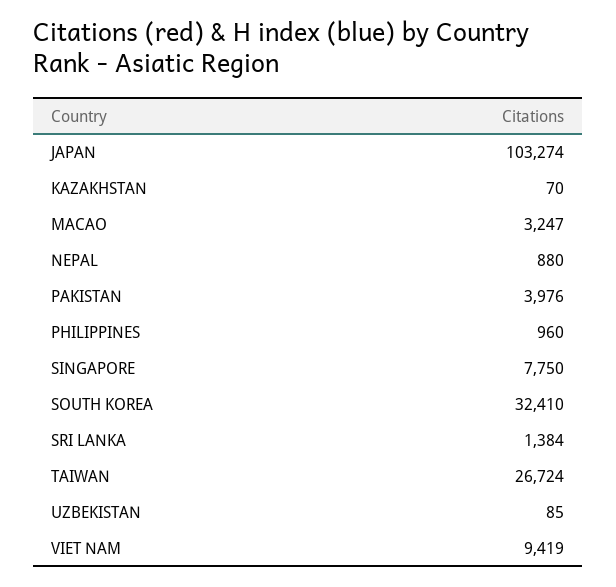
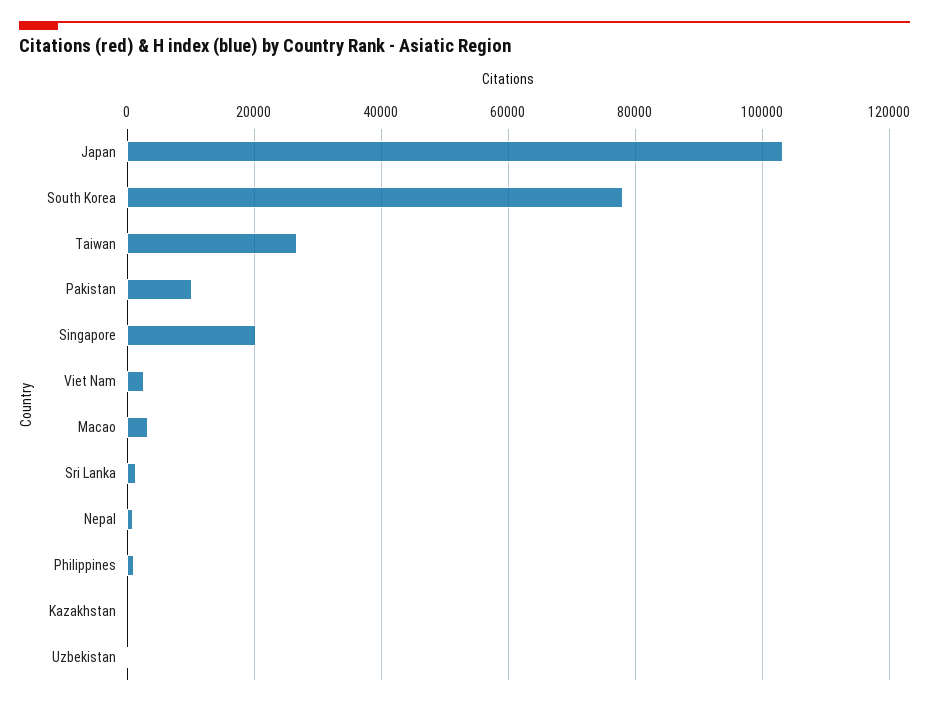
PAKISTAN: 3976 -> 10000
SINGAPORE: 7750 -> 20000
SOUTH KOREA: 32410 -> 78000
VIET NAM: 9419 -> 2000

